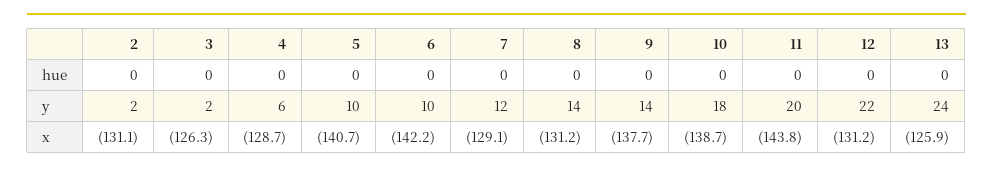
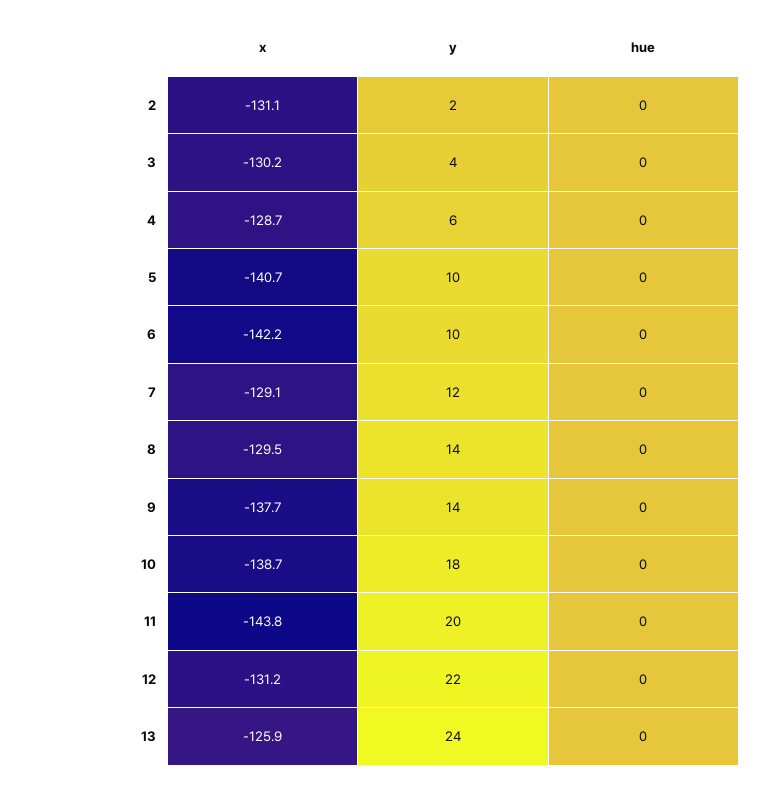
3, y: 2 -> 4
3, x: -126.3 -> -130.2
8, x: -131.2 -> -129.5

